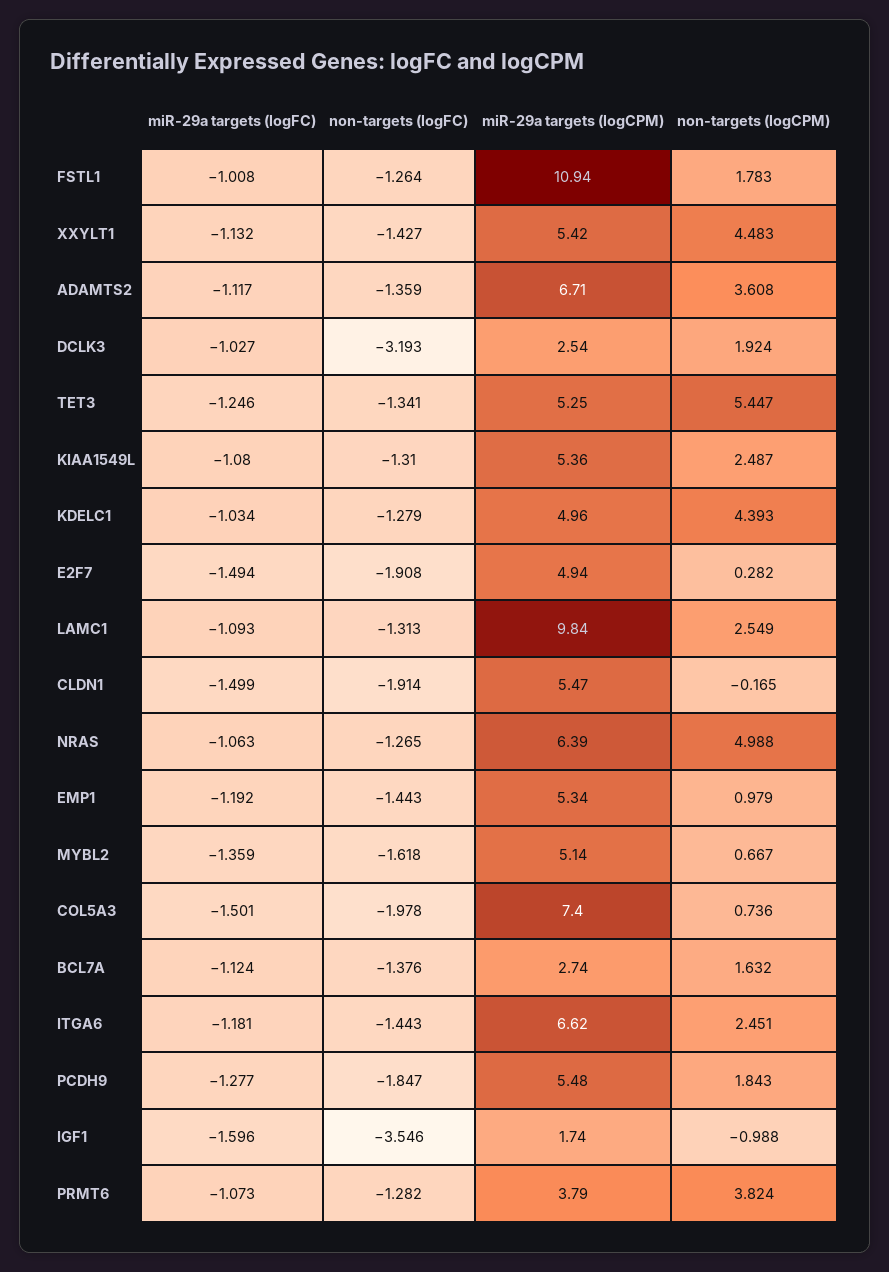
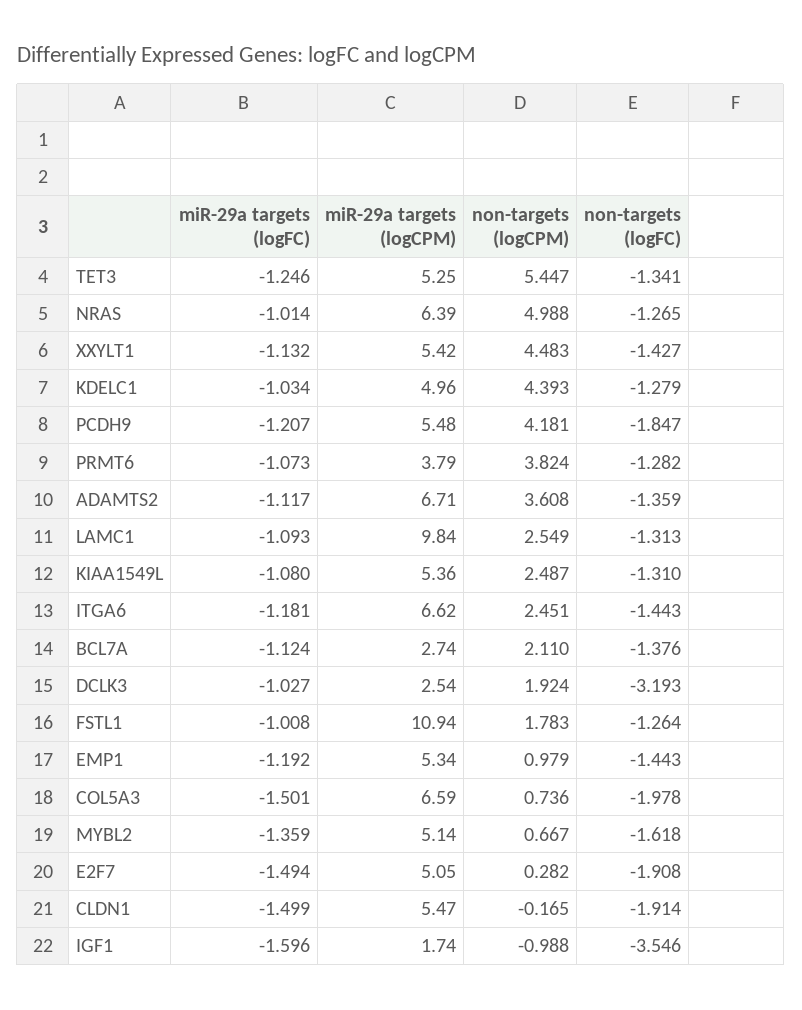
miR-29a targets (logCPM), E2F7: 4.94 -> 5.05
miR-29a targets (logFC), NRAS: -1.063 -> -1.014
miR-29a targets (logCPM), COL5A3: 7.4 -> 6.59
non-targets (logCPM), BCL7A: 1.632 -> 2.11
miR-29a targets (logFC), PCDH9: -1.277 -> -1.207
non-targets (logCPM), PCDH9: 1.843 -> 4.181

